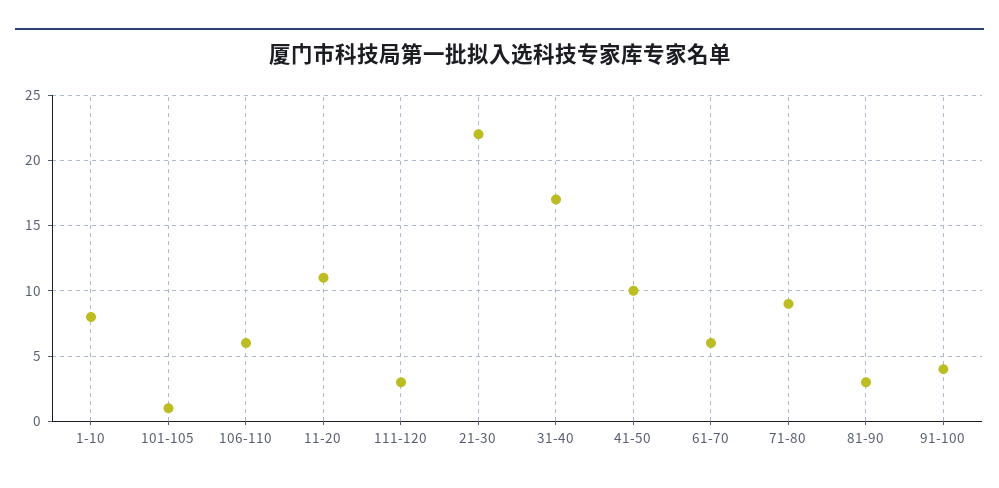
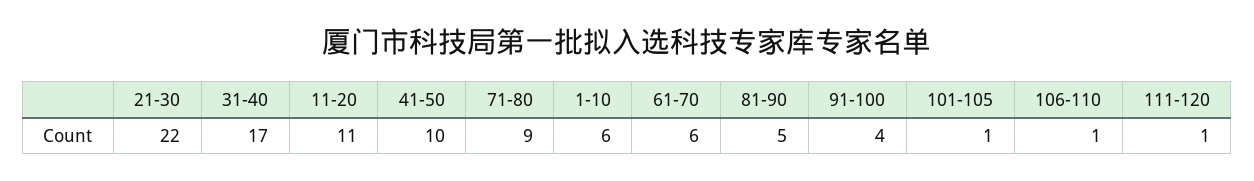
1-10: 8 -> 6
106-110: 6 -> 1
111-120: 3 -> 1
81-90: 3 -> 5

